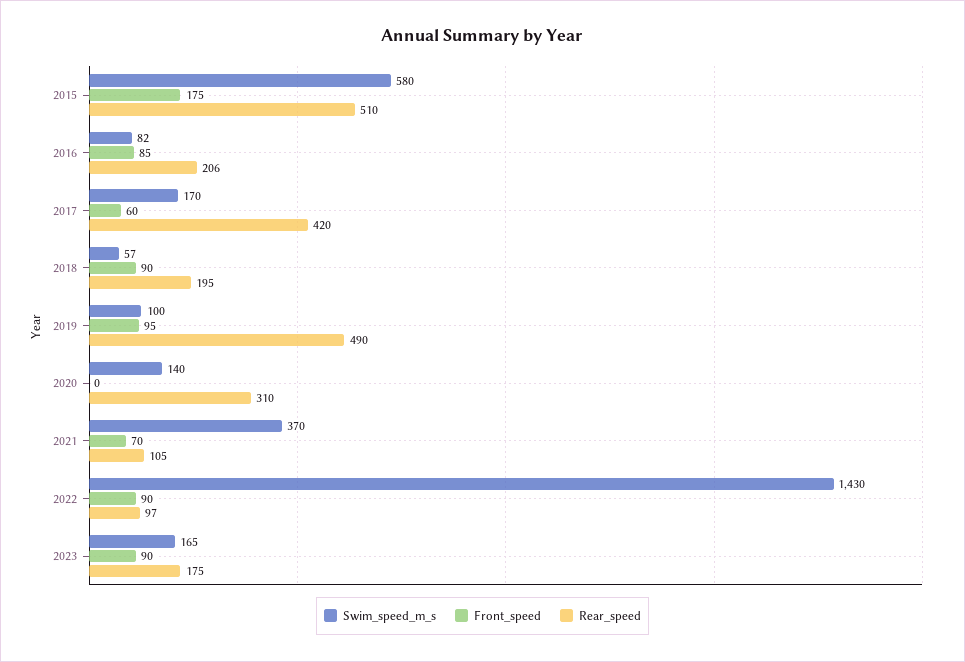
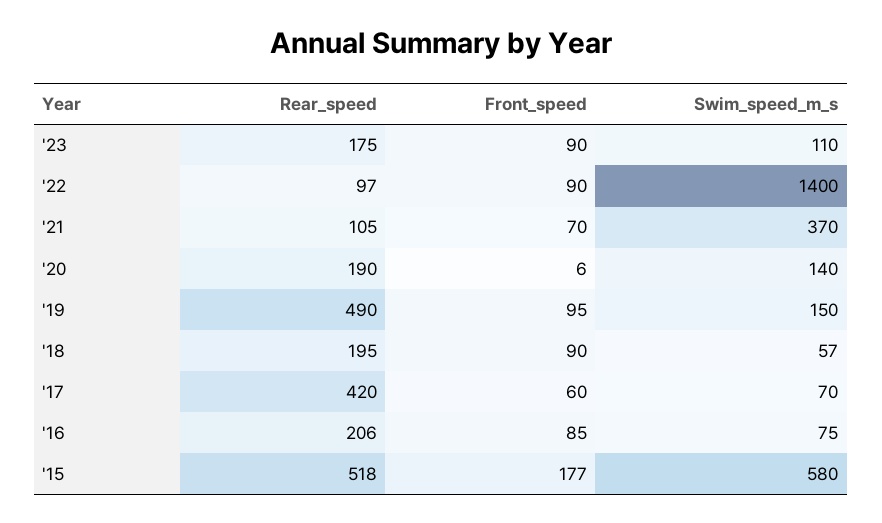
Front_speed, 2015: 175 -> 177
Rear_speed, 2015: 510 -> 518
Swim_speed_m_s, 2016: 82 -> 75
Swim_speed_m_s, 2017: 170 -> 70
Swim_speed_m_s, 2019: 100 -> 150
Front_speed, 2020: 0 -> 6
Rear_speed, 2020: 310 -> 190
Swim_speed_m_s, 2022: 1430 -> 1400
Swim_speed_m_s, 2023: 165 -> 110

